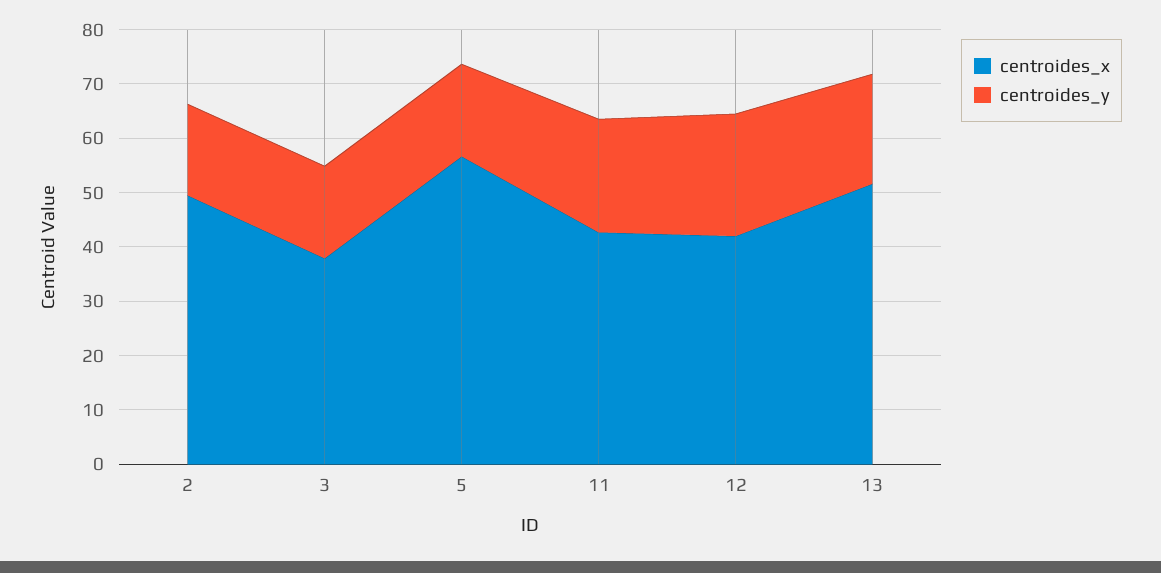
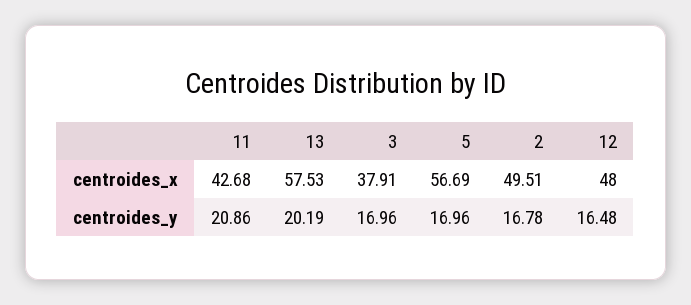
centroides_x, 12: 42 -> 48
centroides_y, 12: 22 -> 16.48
centroides_x, 13: 52 -> 57.53

